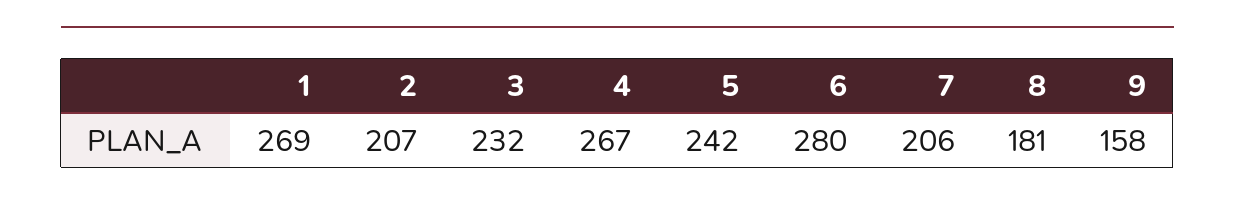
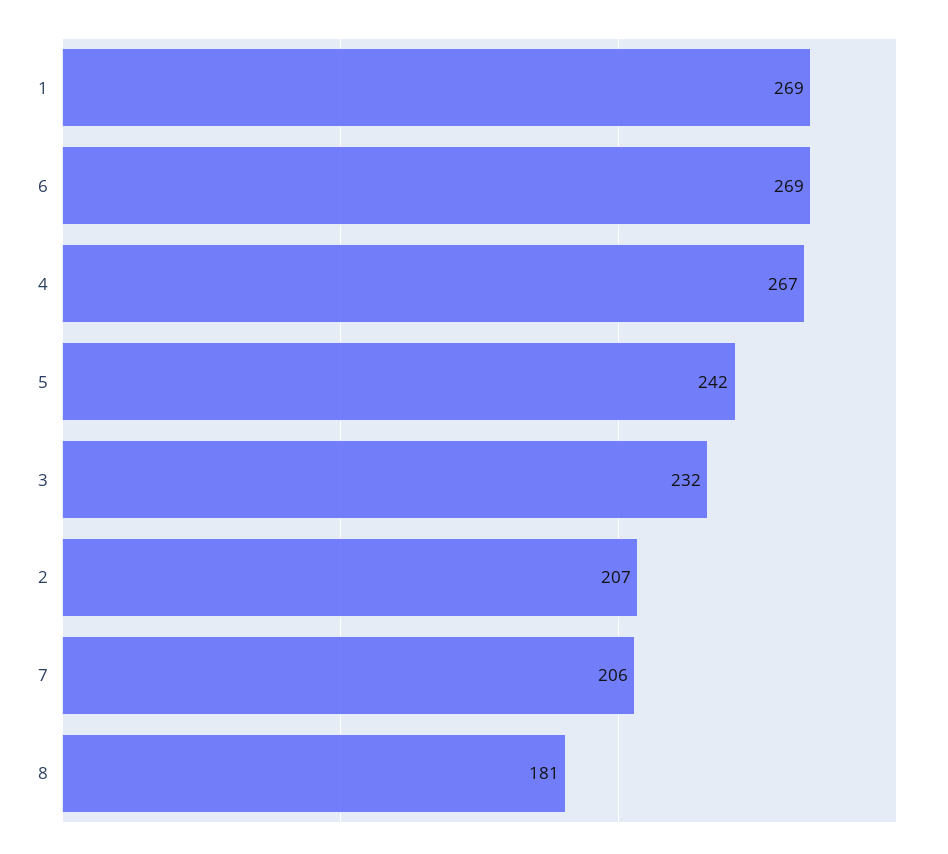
6: 280 -> 269
9: 158 -> none

